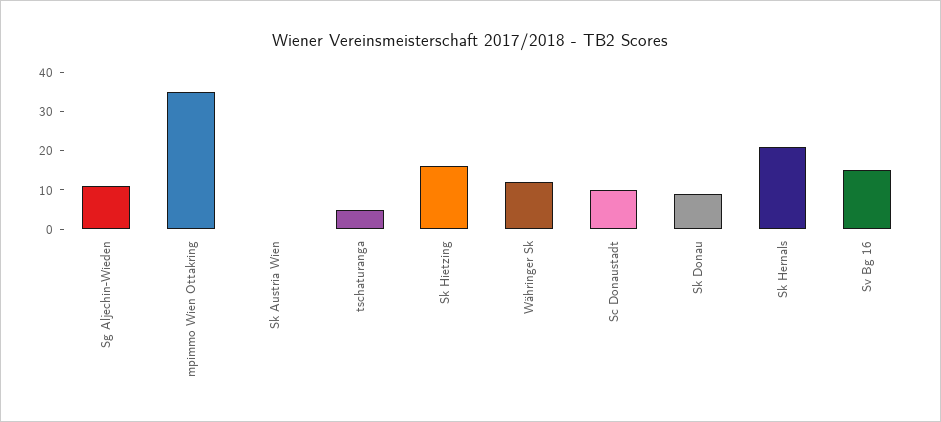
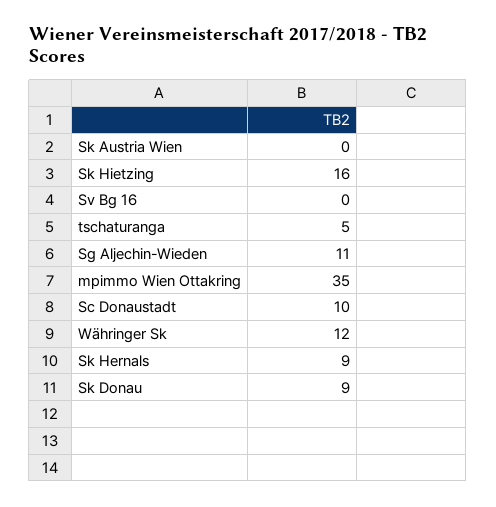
Sk Hernals: 20 -> 9
Sv Bg 16: 15 -> 0

